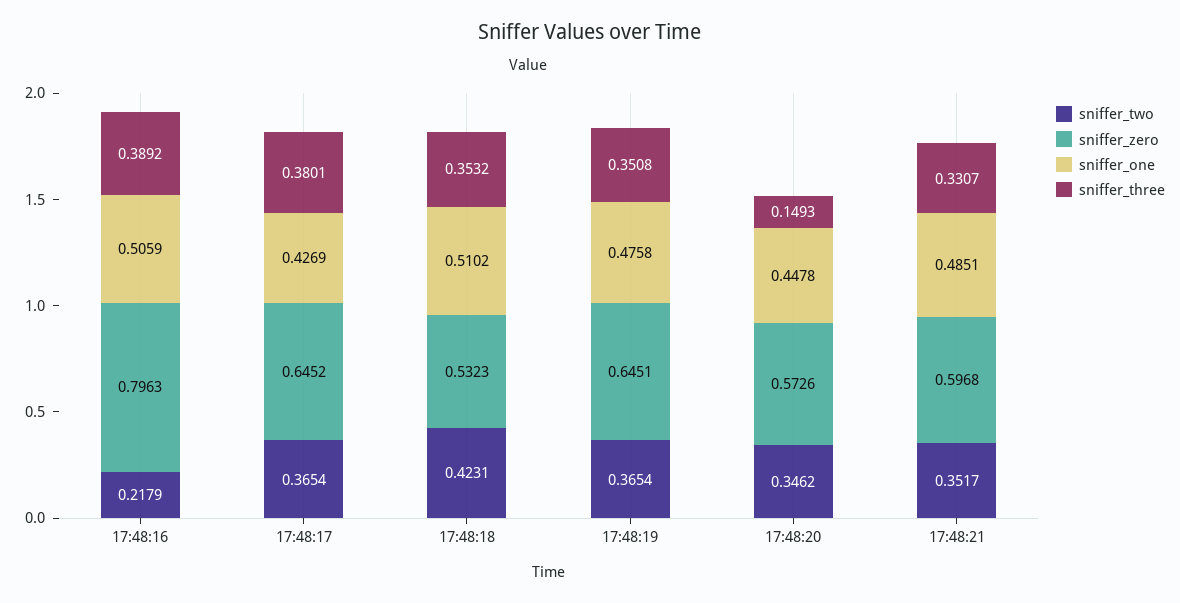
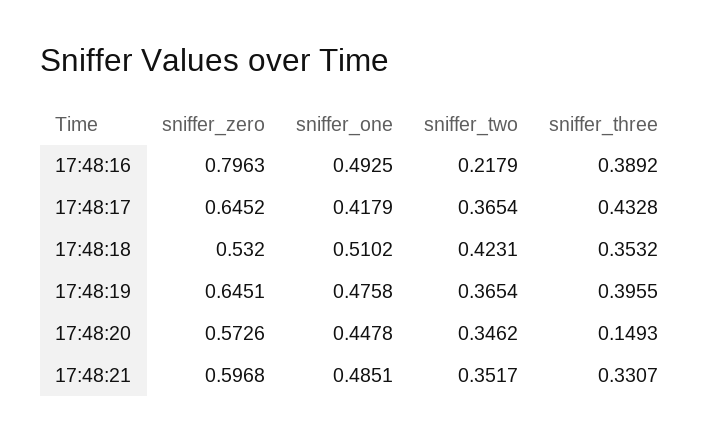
sniffer_one, 17:48:16: 0.5059 -> 0.4925
sniffer_one, 17:48:17: 0.4269 -> 0.4179
sniffer_three, 17:48:17: 0.3801 -> 0.4328
sniffer_zero, 17:48:18: 0.5323 -> 0.532
sniffer_three, 17:48:19: 0.3508 -> 0.3955

